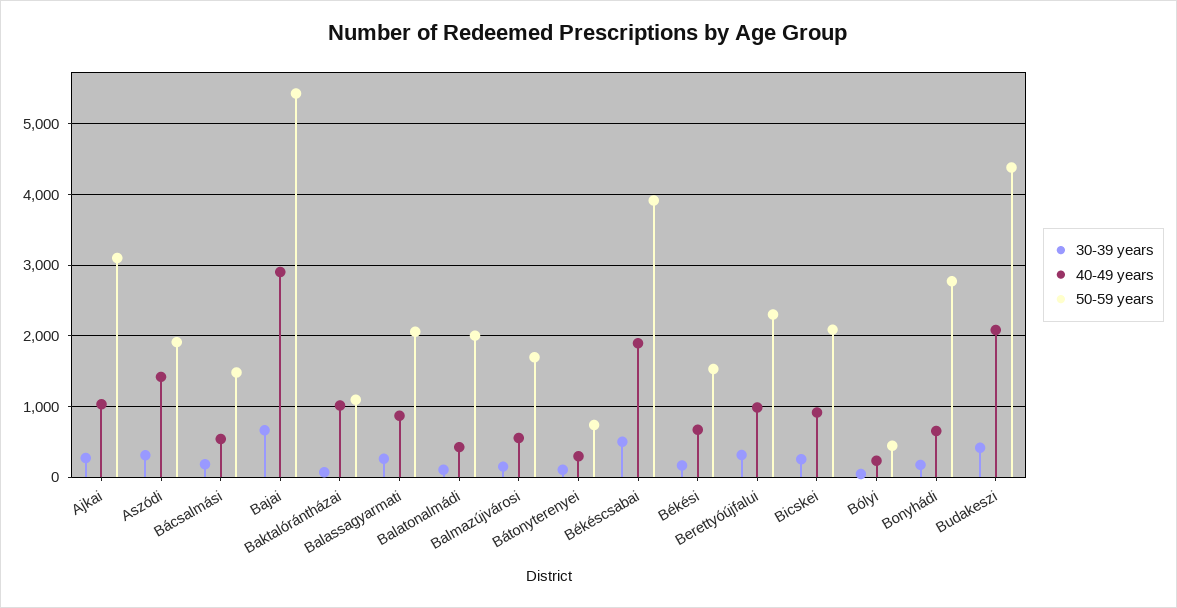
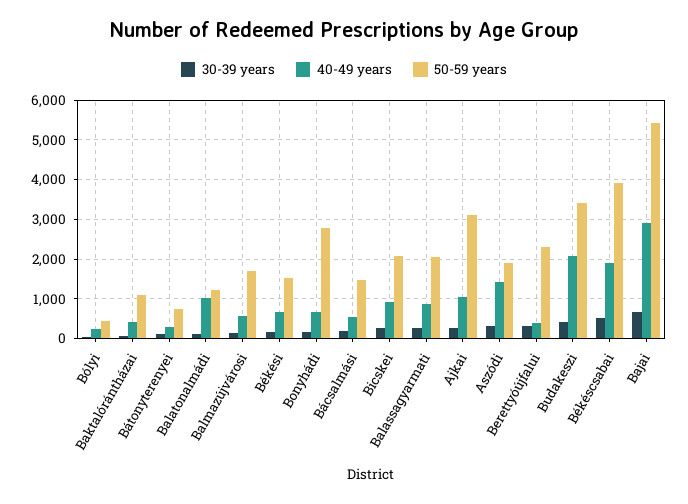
40-49 years, Baktalórántházai: 1000 -> 400
40-49 years, Balatonalmádi: 400 -> 1000
50-59 years, Balatonalmádi: 2000 -> 1200
40-49 years, Berettyóújfalui: 1000 -> 400
50-59 years, Budakeszi: 4400 -> 3400

